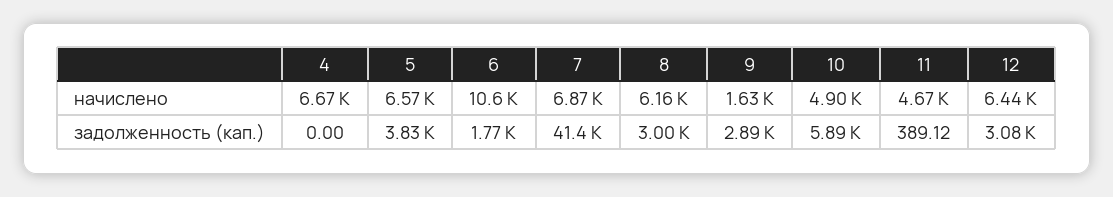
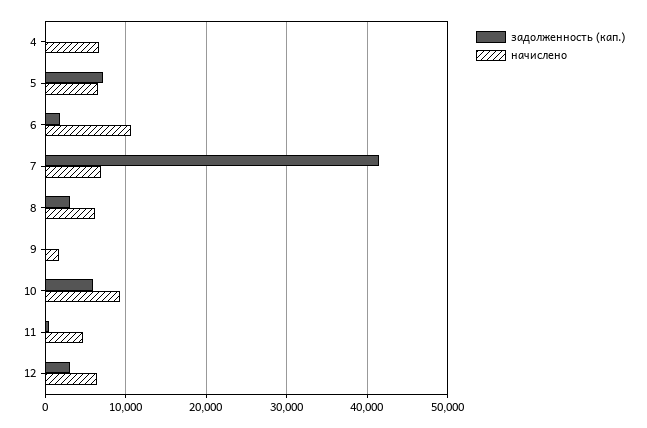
начислено, 10: 4900 -> 9000
задолженность (кап.), 5: 3830 -> 7000
задолженность (кап.), 9: 2890 -> 0

